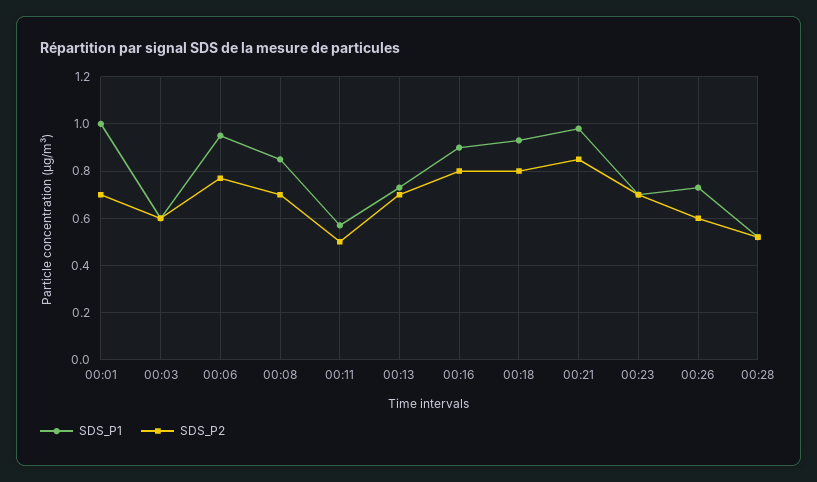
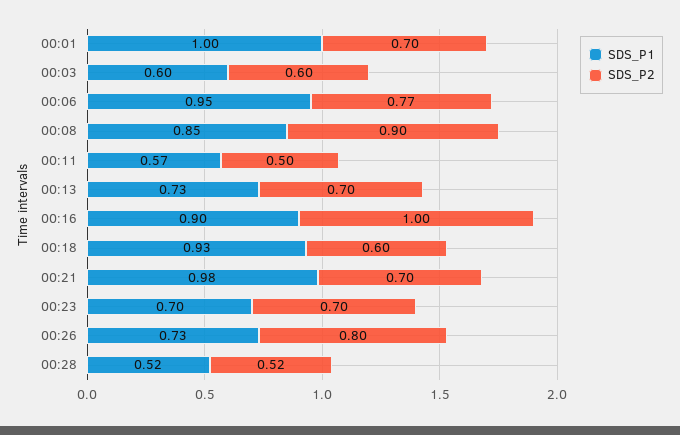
SDS_P2, 00:08: 0.7 -> 0.9
SDS_P2, 00:16: 0.8 -> 1
SDS_P2, 00:18: 0.8 -> 0.6
SDS_P2, 00:21: 0.85 -> 0.7
SDS_P2, 00:26: 0.6 -> 0.8

